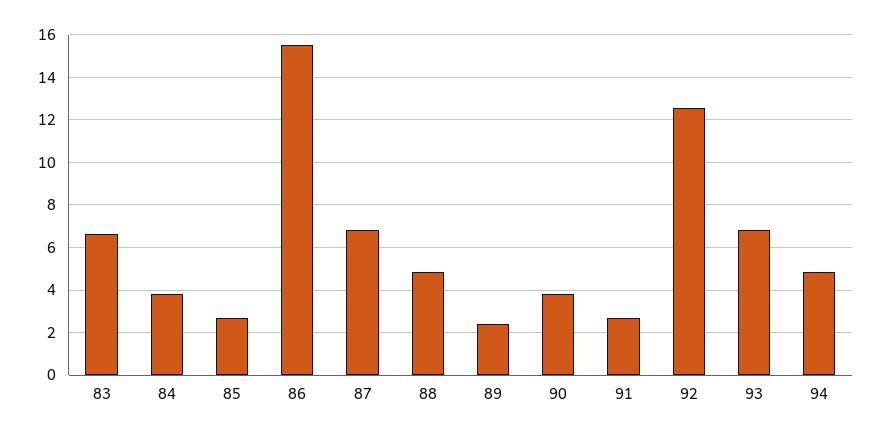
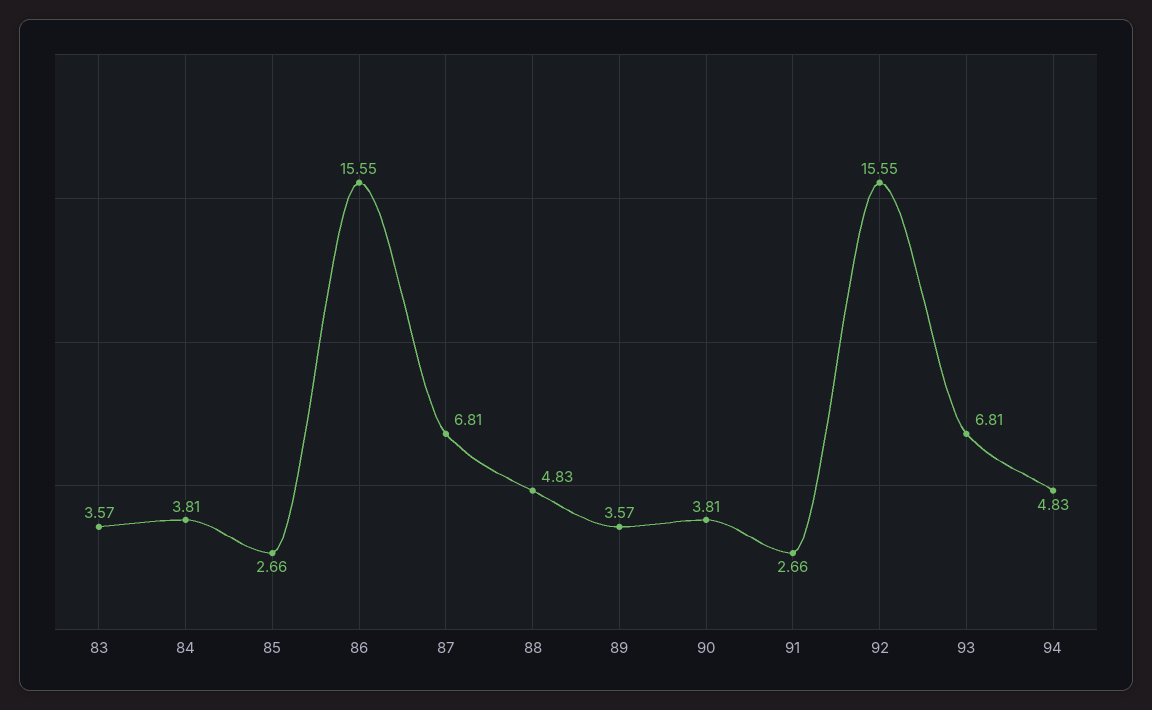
83: 6.5 -> 3.57
89: 2.5 -> 3.57
92: 12.5 -> 15.55

